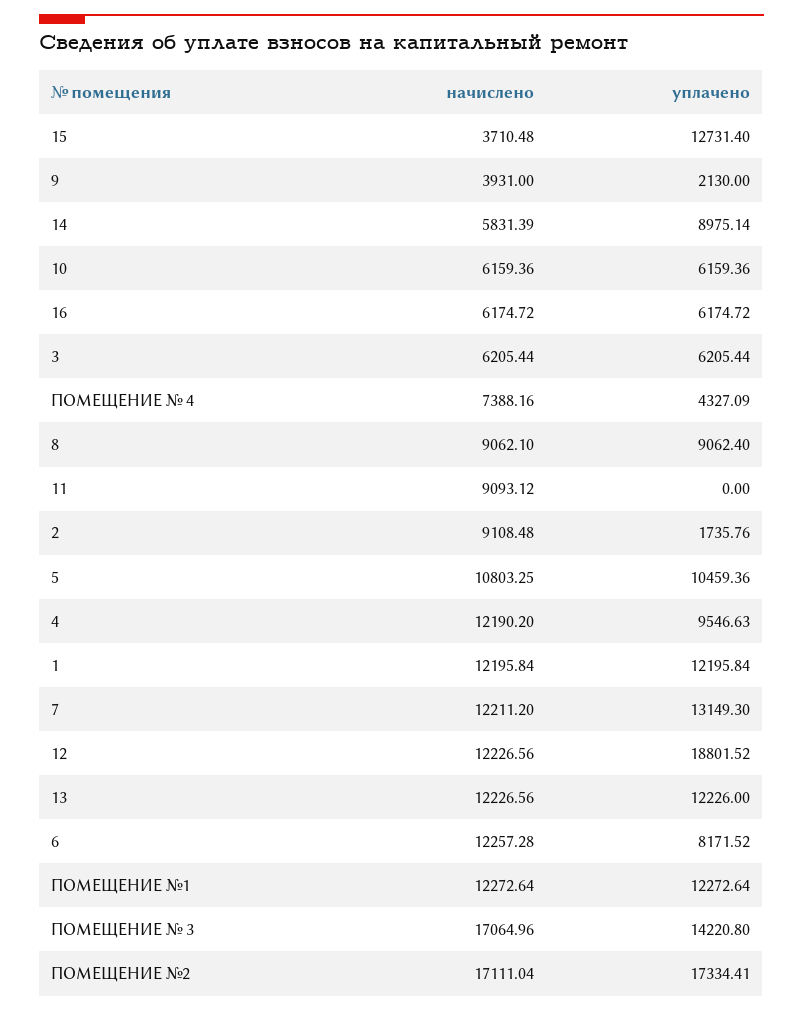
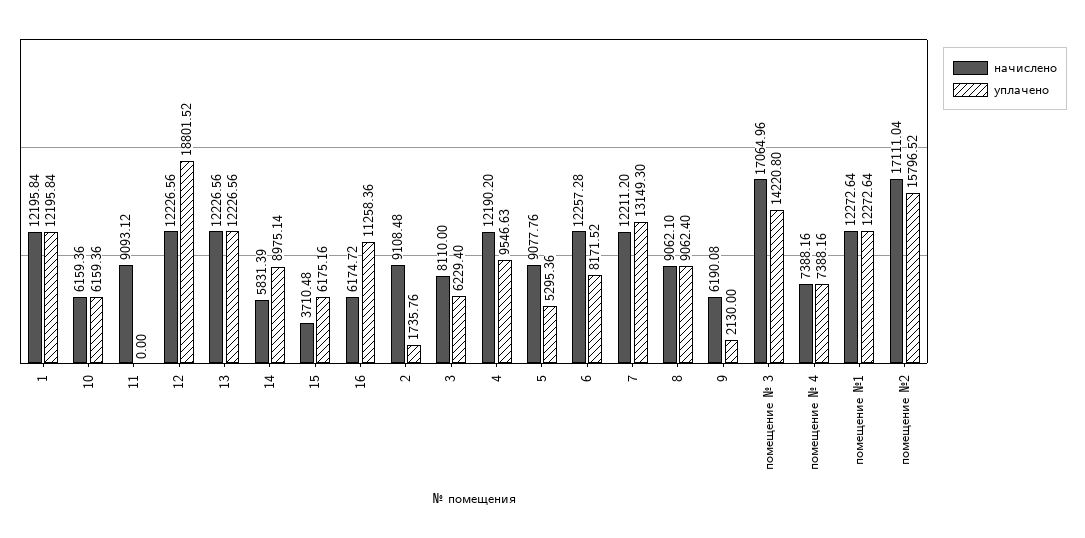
уплачено, 15: 12731.4 -> 6175.16
начислено, 9: 3931 -> 6190.08
уплачено, 16: 6174.72 -> 11258.36
начислено, 3: 6205.44 -> 8110
уплачено, 3: 6205.44 -> 6229.4
уплачено, ПОМЕЩЕНИЕ № 4: 4327.09 -> 7388.16
начислено, 5: 10803.25 -> 9077.76
уплачено, 5: 10459.36 -> 5295.36
уплачено, 13: 12226 -> 12226.56
уплачено, ПОМЕЩЕНИЕ №2: 17334.41 -> 15796.52

